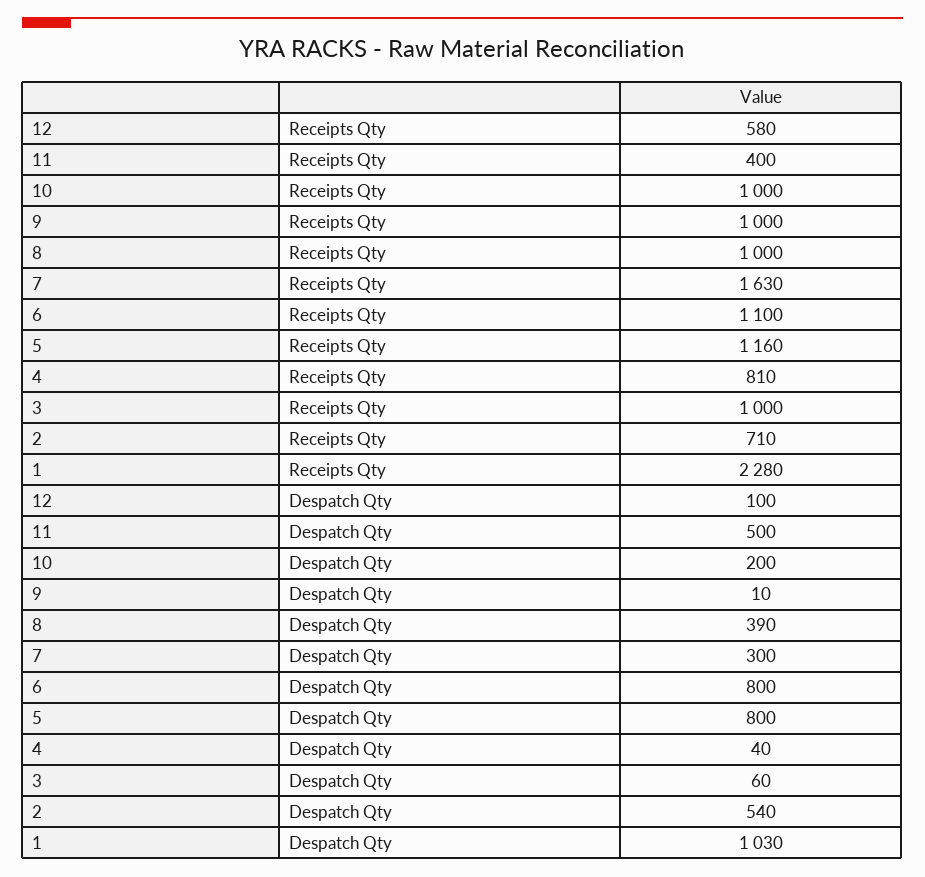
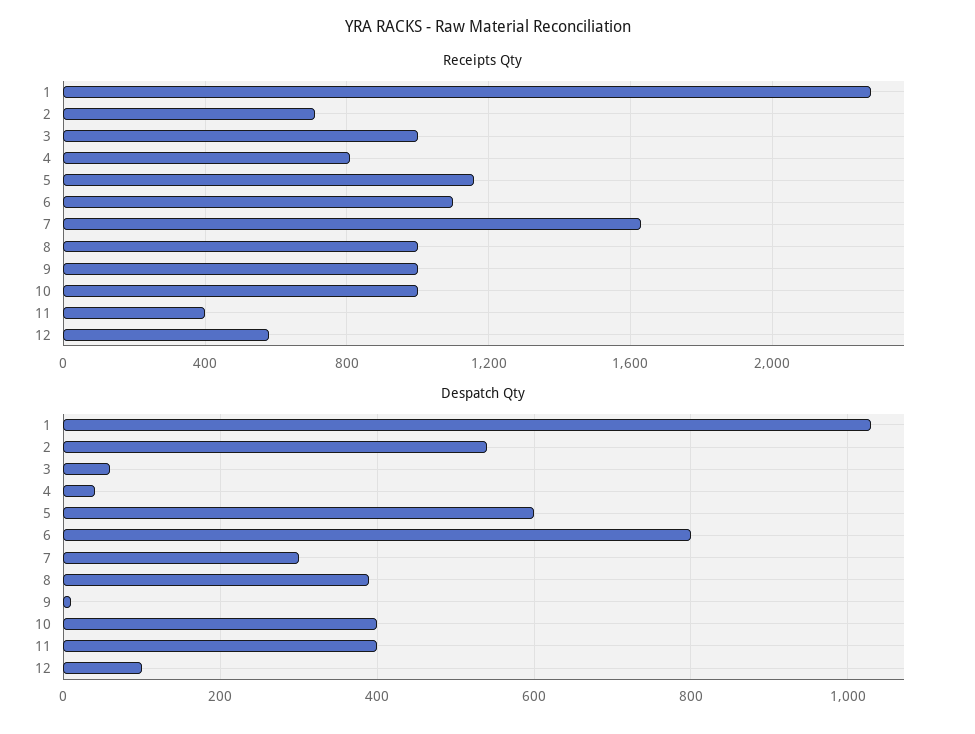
Despatch Qty, 11: 500 -> 400
Despatch Qty, 10: 200 -> 400
Despatch Qty, 5: 800 -> 600

